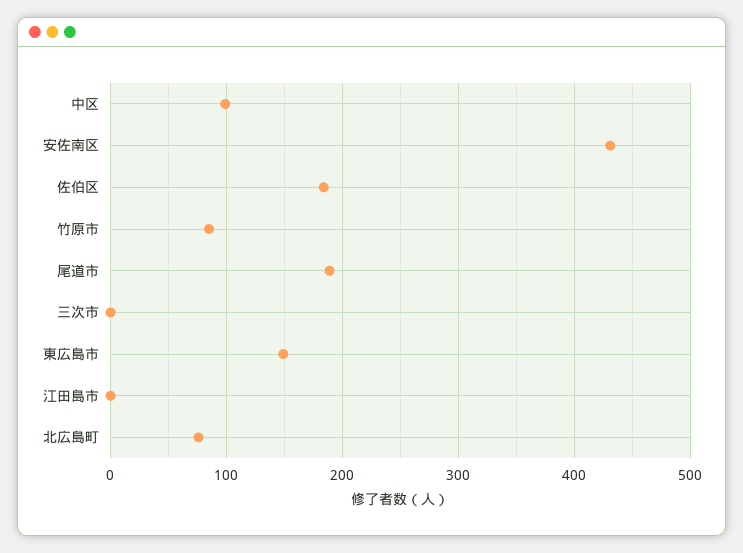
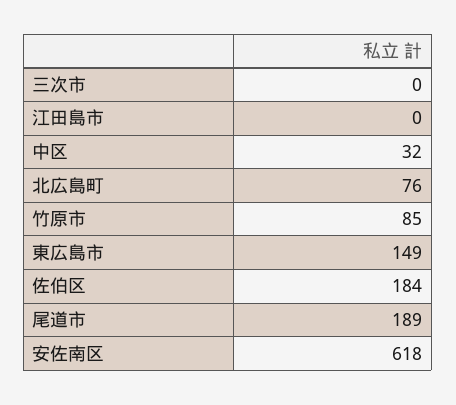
中区: 100 -> 32
安佐南区: 430 -> 618

